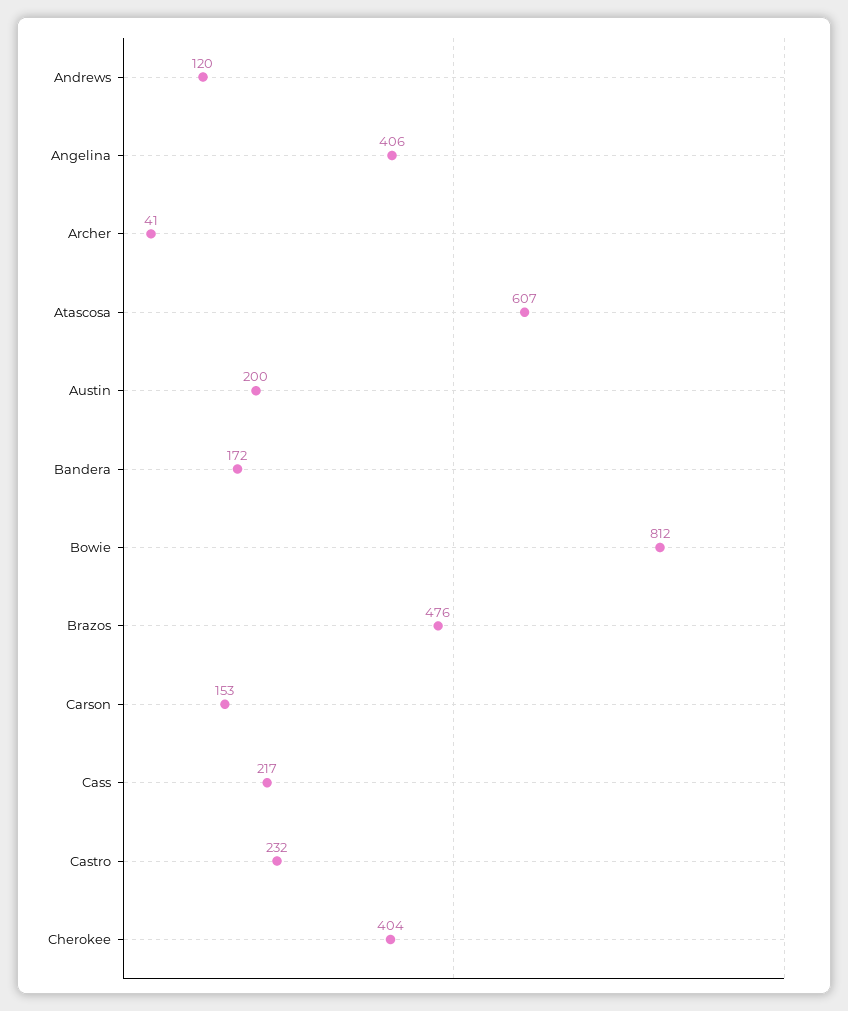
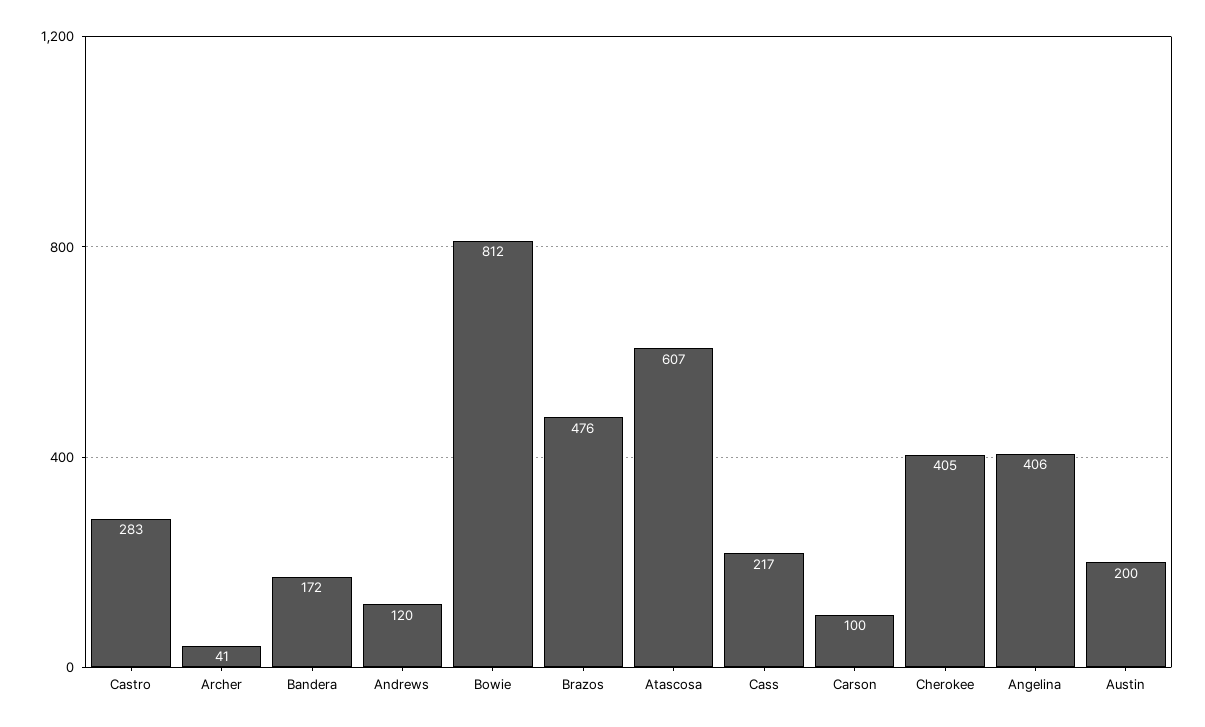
Carson: 153 -> 100
Castro: 232 -> 283
Cherokee: 404 -> 405

